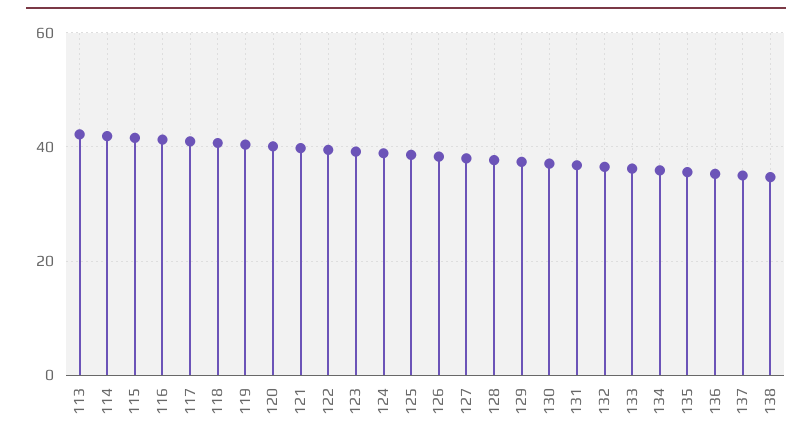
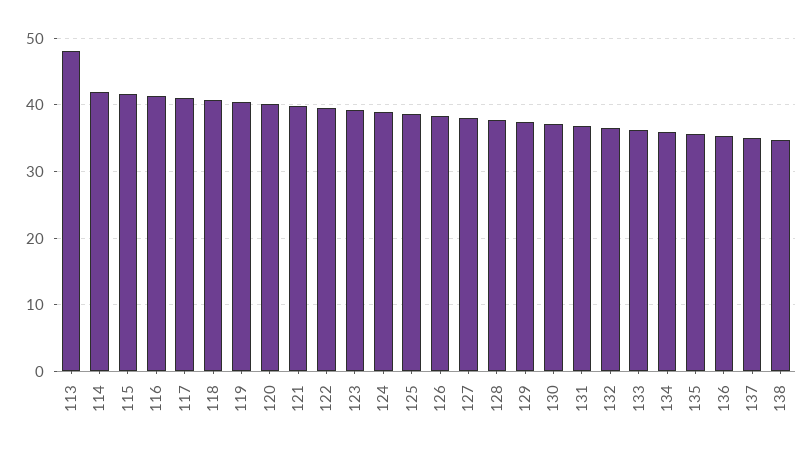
113: 42 -> 48

